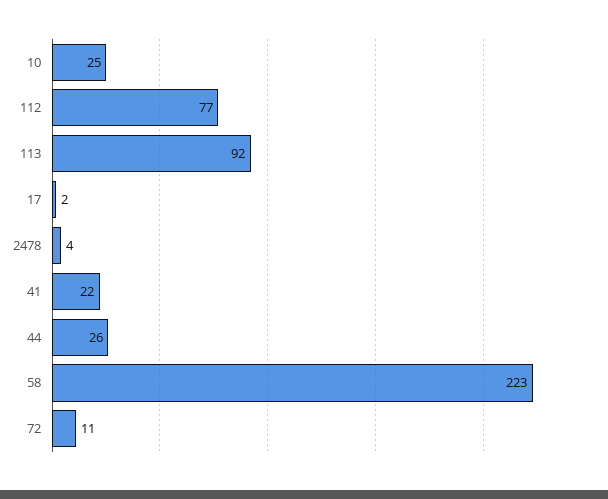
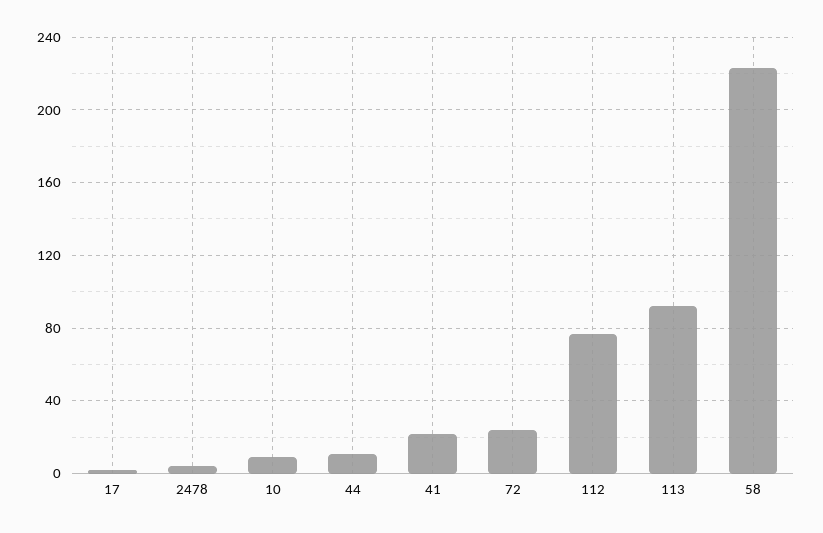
10: 25 -> 10
44: 26 -> 10
72: 11 -> 25

